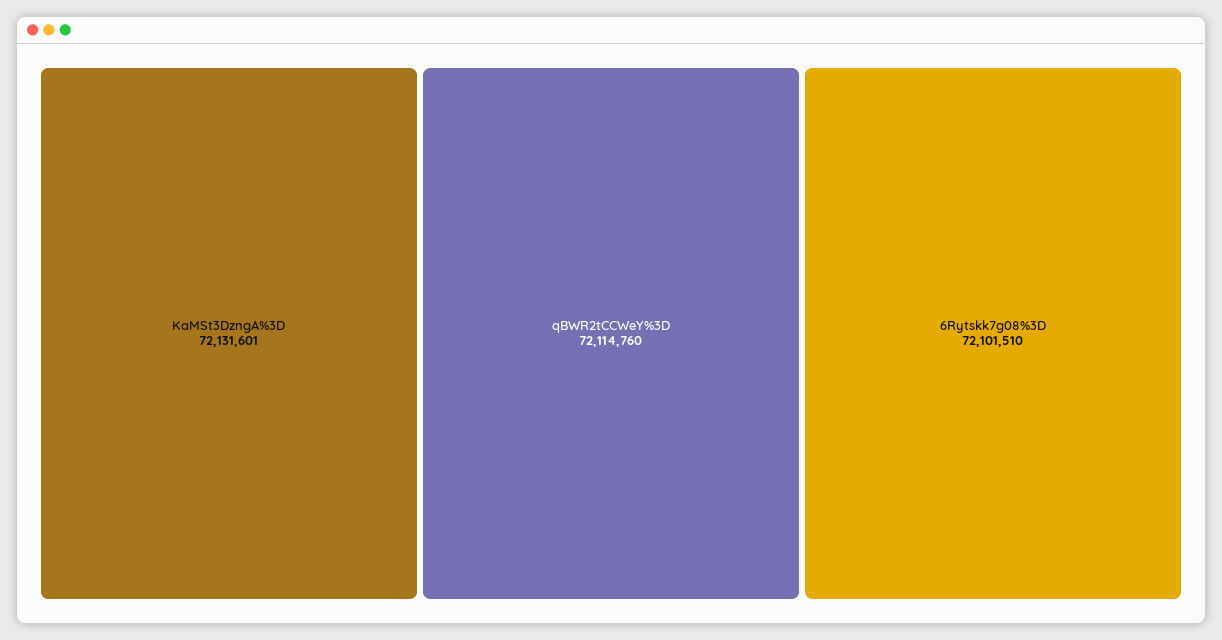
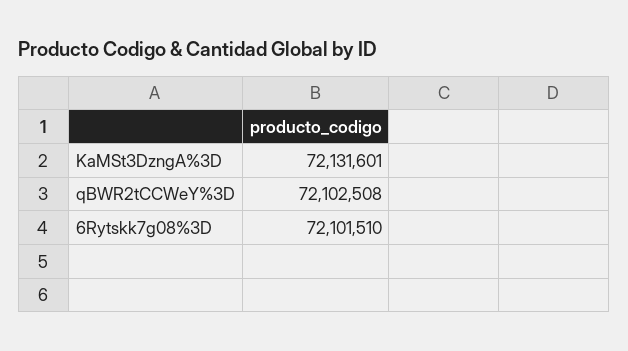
qBWR2tCCWeY%3D: 72114760 -> 72102508

